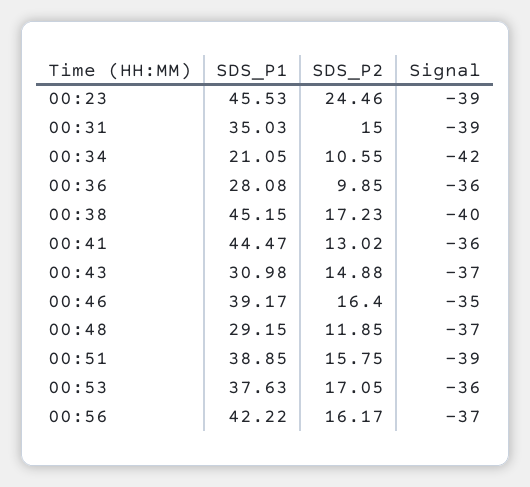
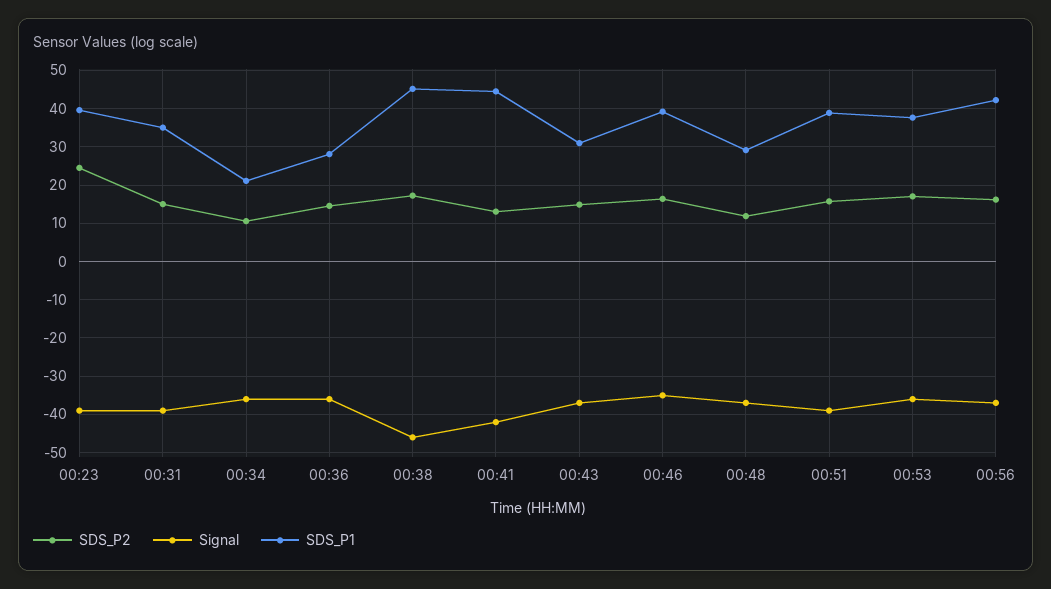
SDS_P1, 00:23: 45.53 -> 40
Signal, 00:34: -42 -> -36
SDS_P2, 00:36: 9.85 -> 14
Signal, 00:38: -40 -> -46
Signal, 00:41: -36 -> -42

